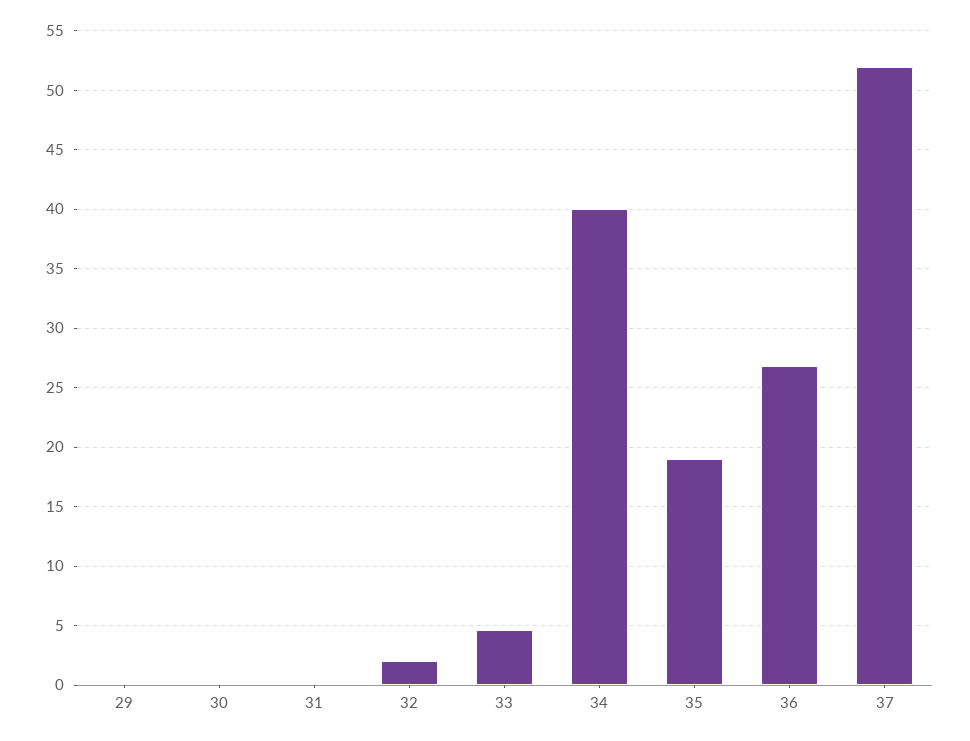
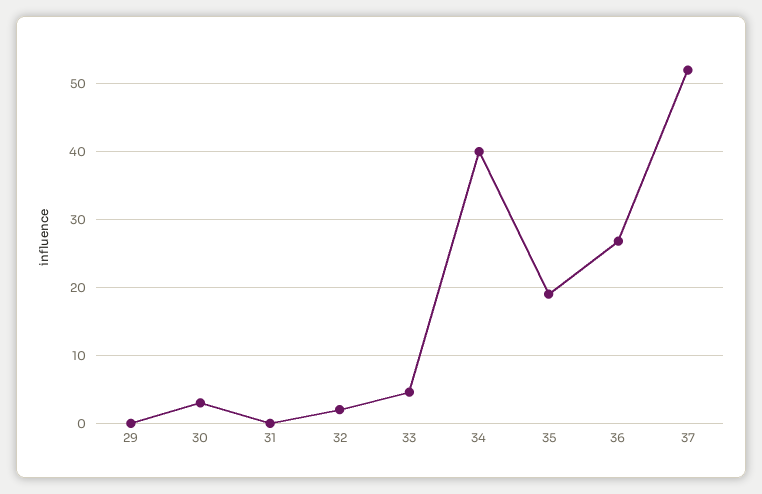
30: 0 -> 3

